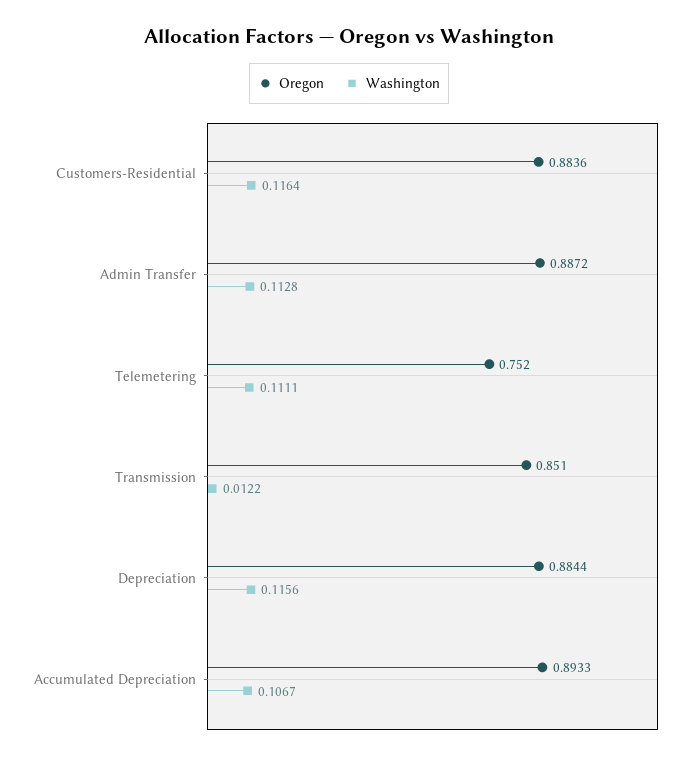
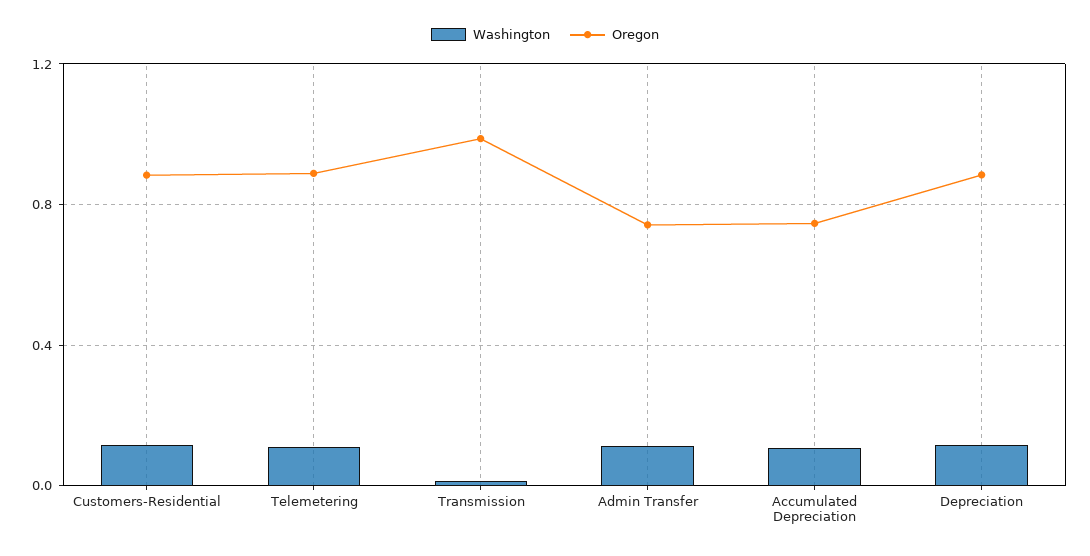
Oregon, Admin Transfer: 0.8872 -> 0.75
Oregon, Telemetering: 0.752 -> 0.9
Oregon, Transmission: 0.851 -> 1
Oregon, Accumulated Depreciation: 0.8933 -> 0.75

